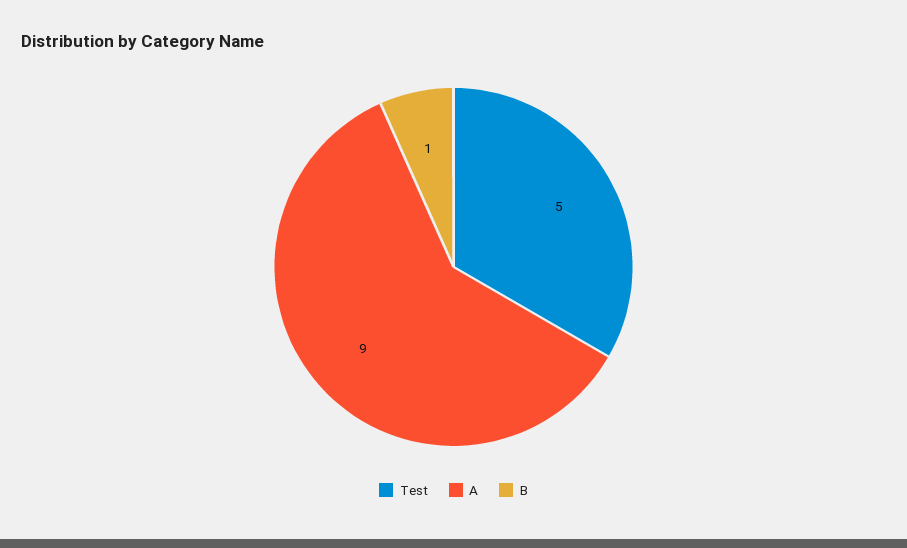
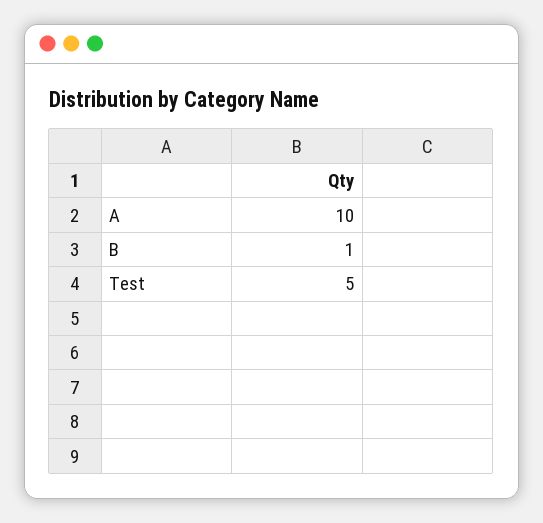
A: 9 -> 10

